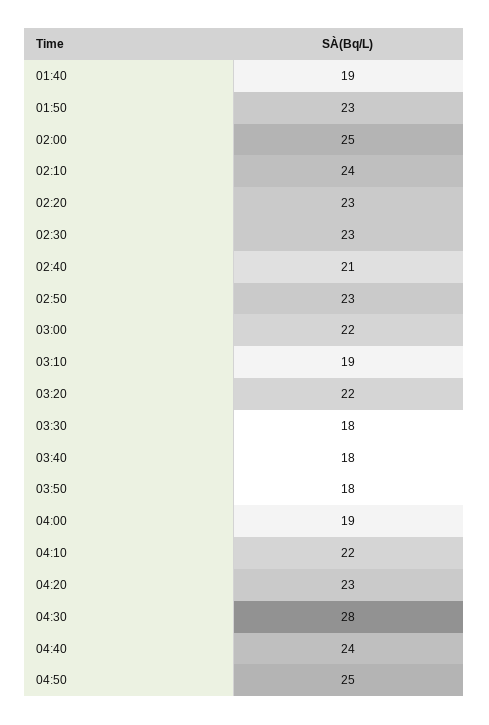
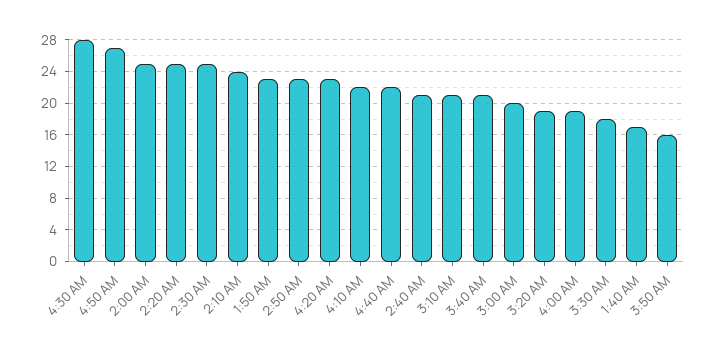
01:40: 19 -> 17
02:20: 23 -> 25
02:30: 23 -> 25
03:00: 22 -> 20
03:10: 19 -> 21
03:20: 22 -> 19
03:40: 18 -> 21
03:50: 18 -> 16
04:40: 24 -> 22
04:50: 25 -> 27

